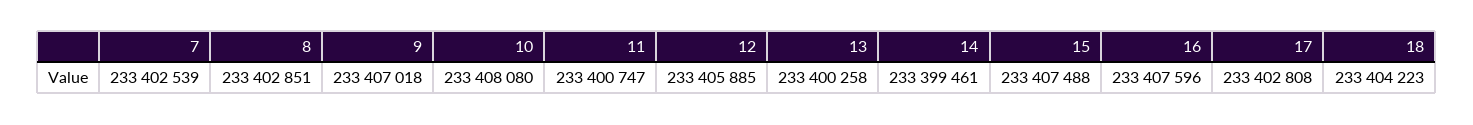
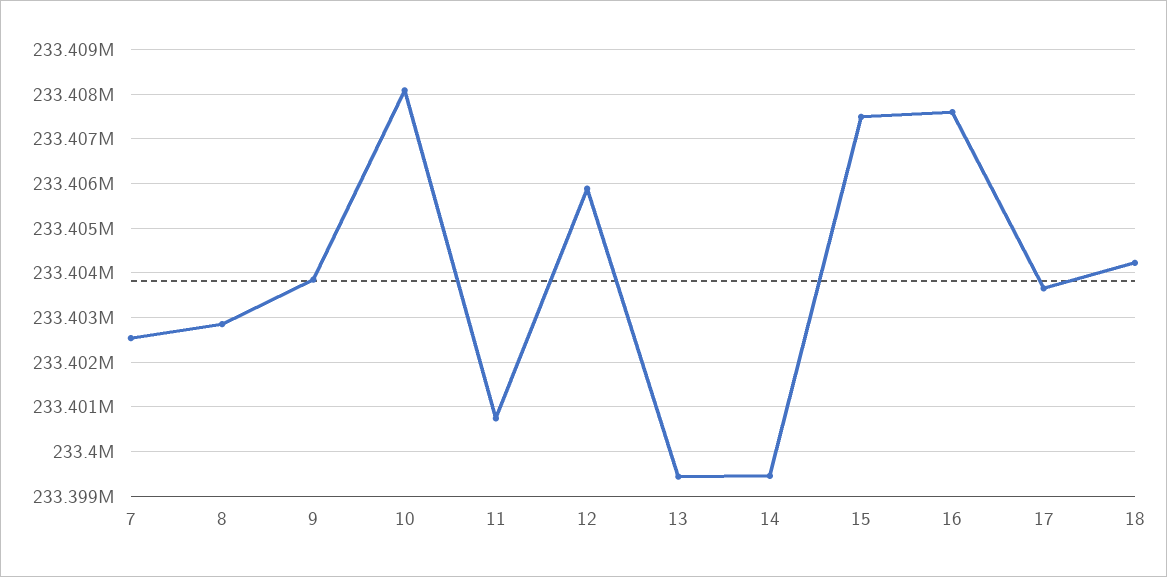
9: 233407018 -> 233403800
13: 233400258 -> 233399400
17: 233402808 -> 233403600

